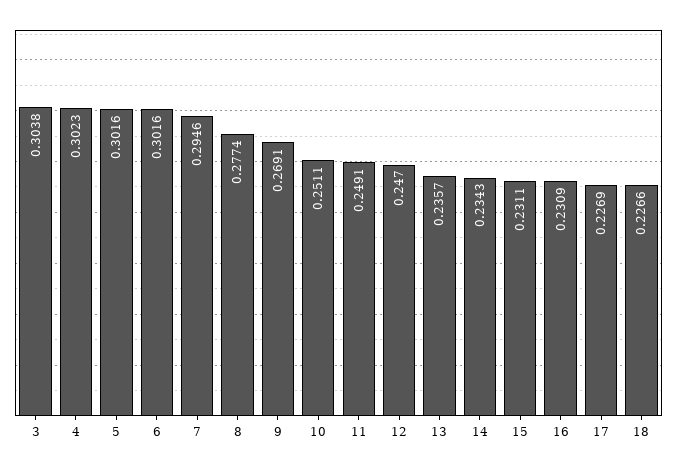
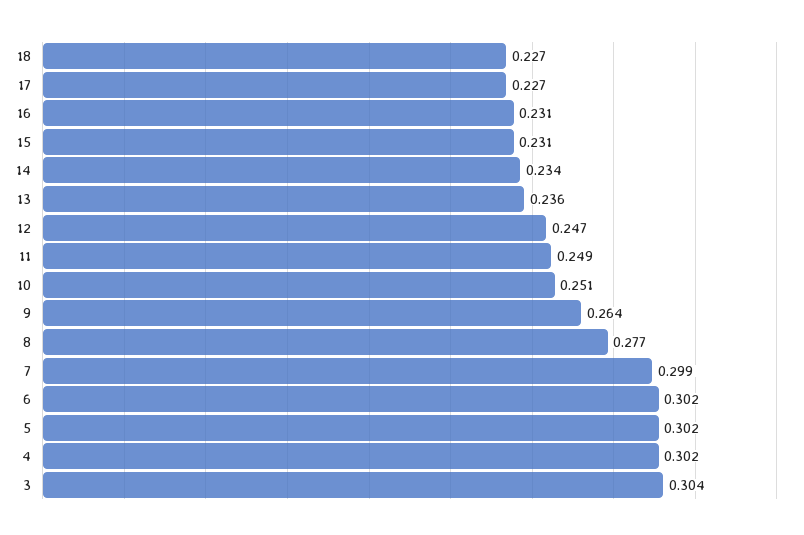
7: 0.2946 -> 0.299
9: 0.2691 -> 0.264

